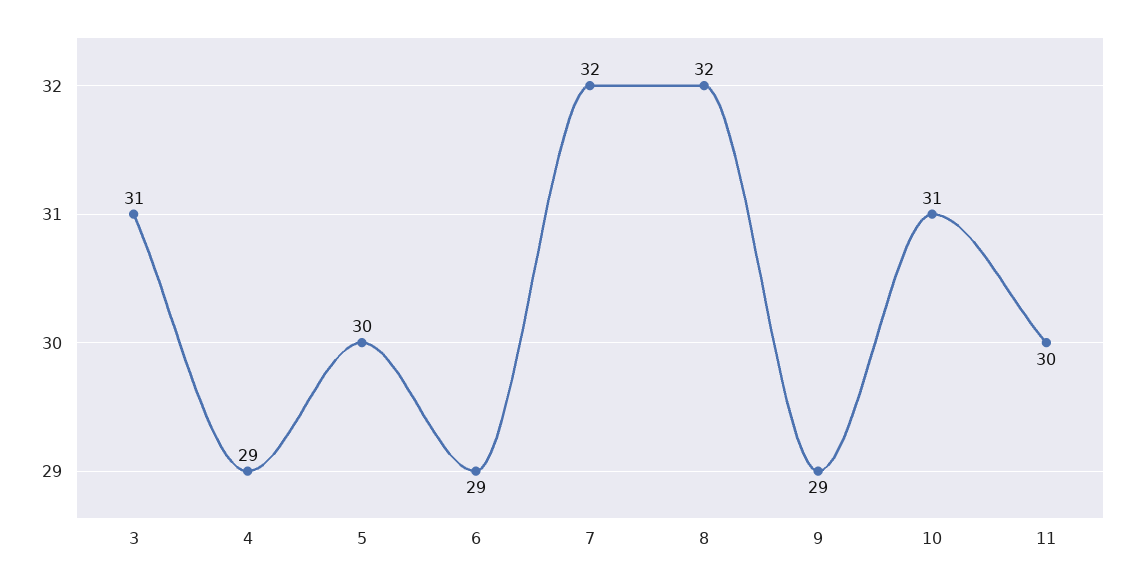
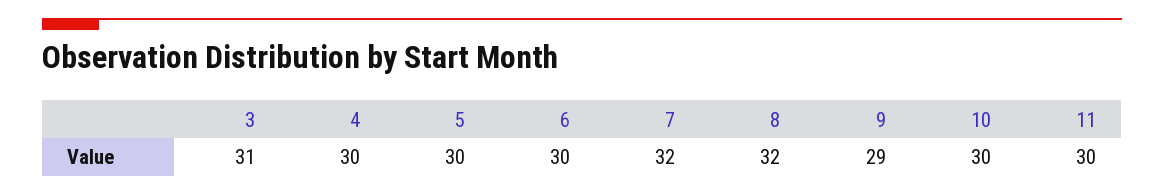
4: 29 -> 30
6: 29 -> 30
10: 31 -> 30

